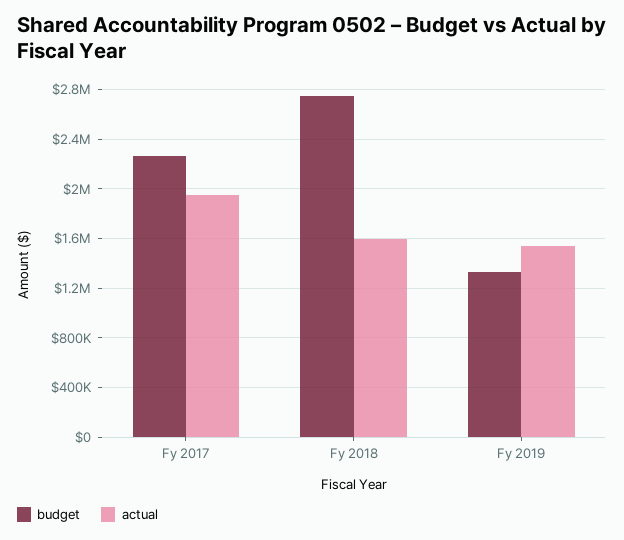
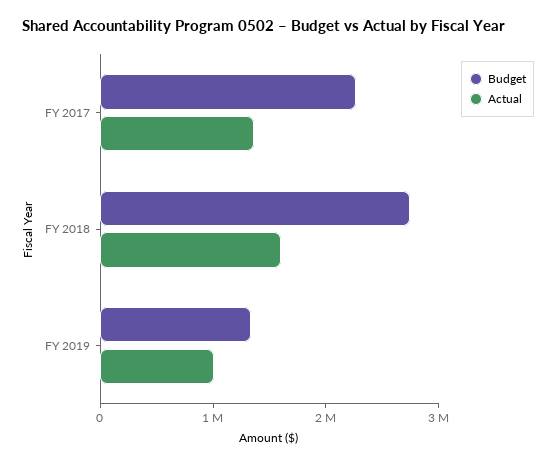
actual, Fy 2017: 1950000 -> 1400000
actual, Fy 2019: 1550000 -> 1000000

